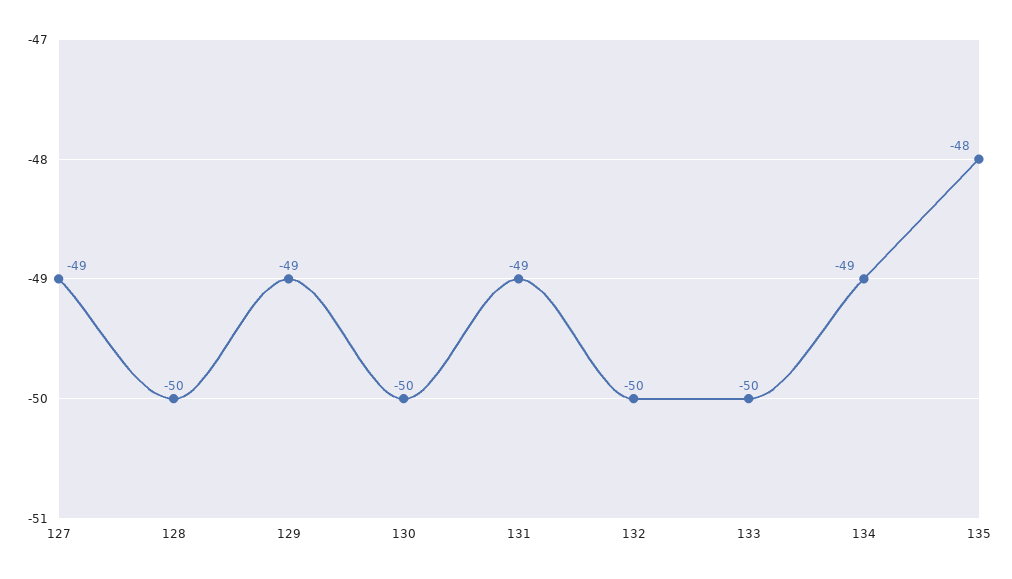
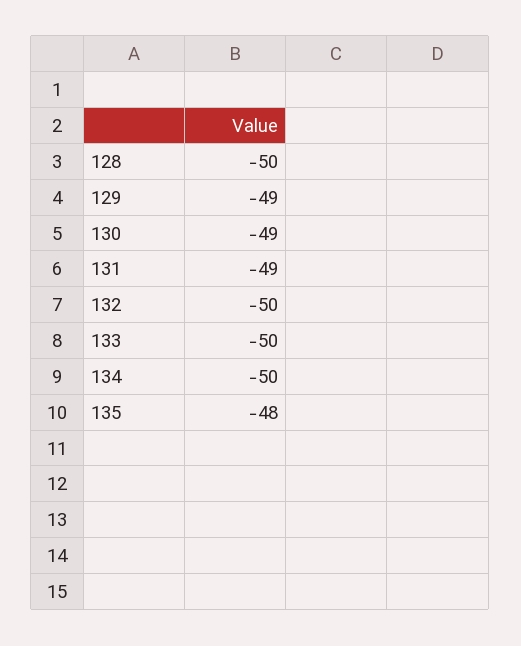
127: -49 -> none
130: -50 -> -49
134: -49 -> -50

